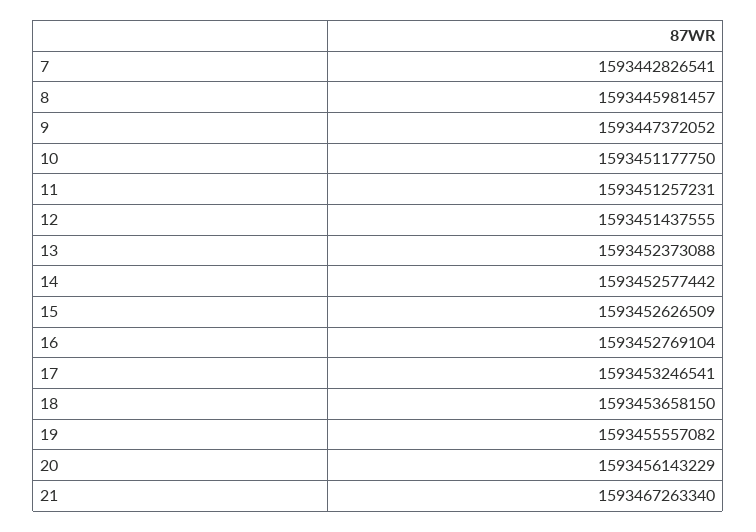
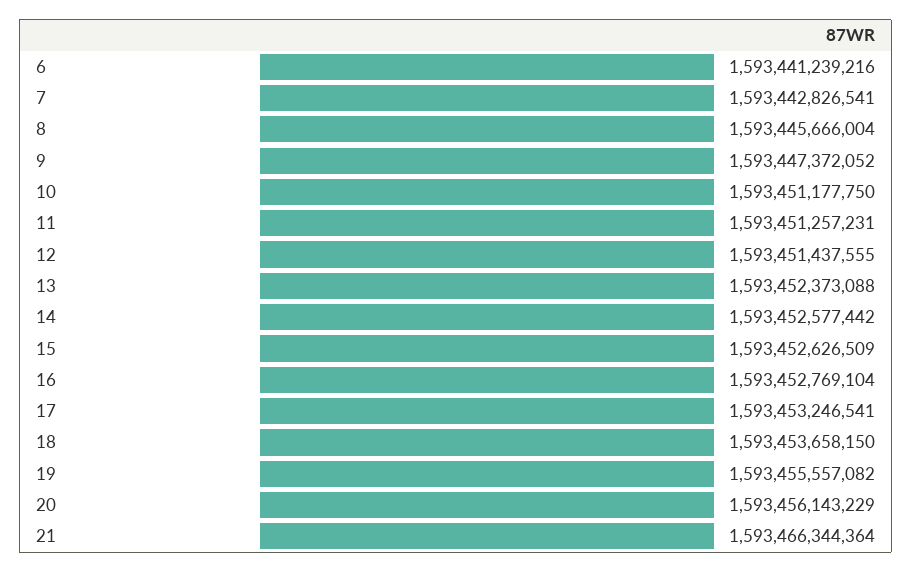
8: 1593445981457 -> 1593445666004
21: 1593467263340 -> 1593466344364
6: none -> 1593441239216

